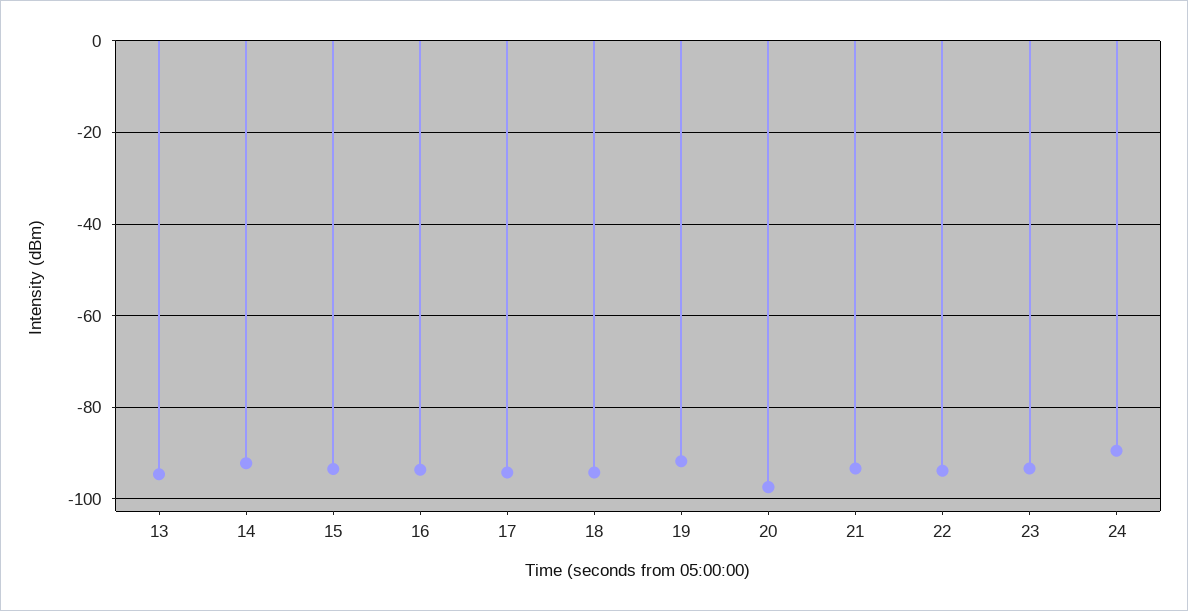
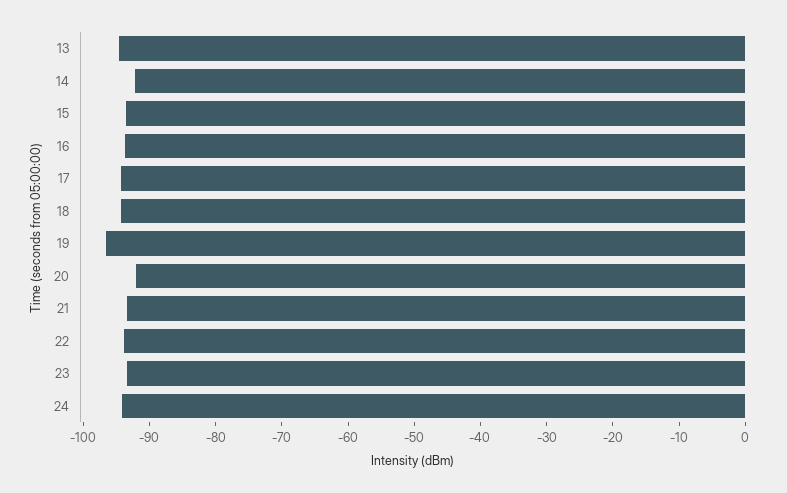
19: -92 -> -96
20: -98 -> -92
24: -90 -> -94

